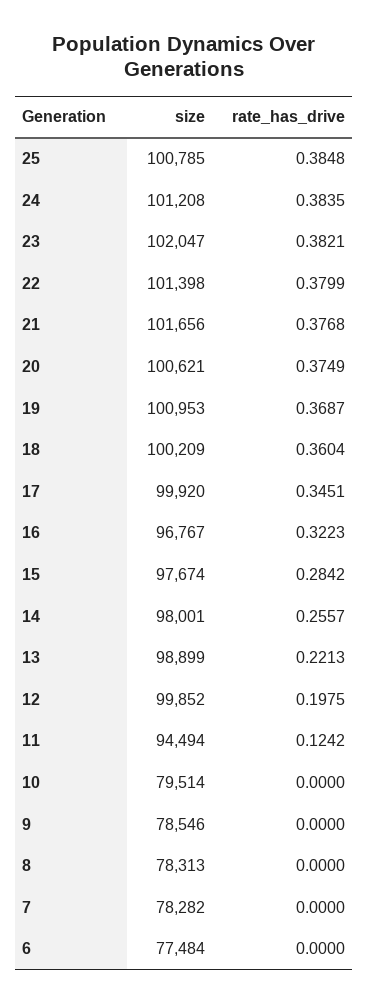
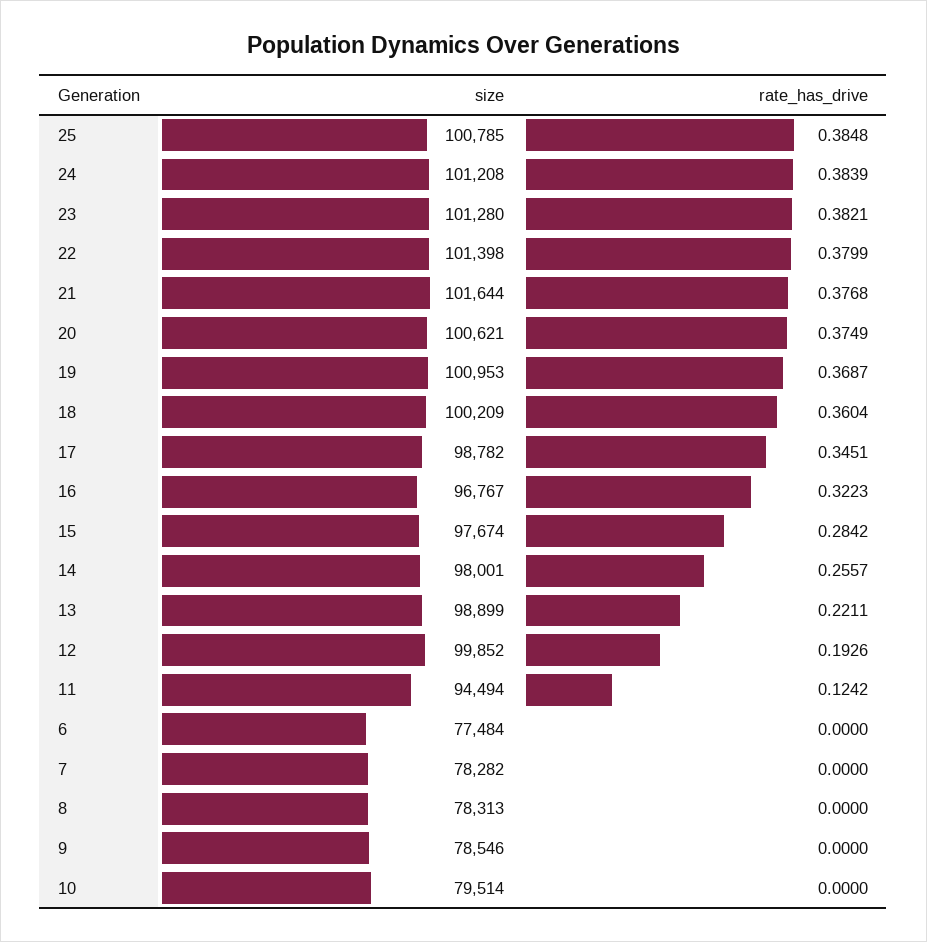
rate_has_drive, 24: 0.3835 -> 0.3839
size, 23: 102047 -> 101280
size, 21: 101656 -> 101644
size, 17: 99920 -> 98782
rate_has_drive, 13: 0.2213 -> 0.2211
rate_has_drive, 12: 0.1975 -> 0.1926

